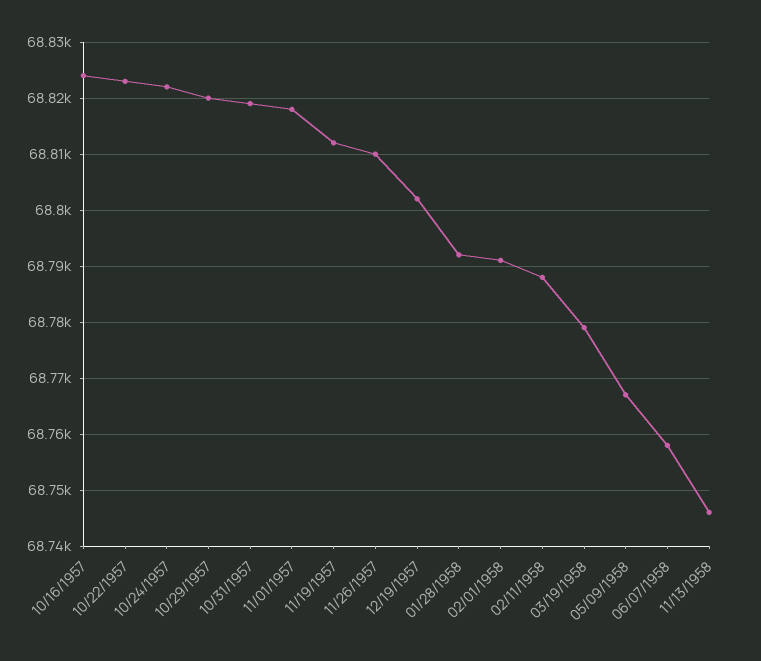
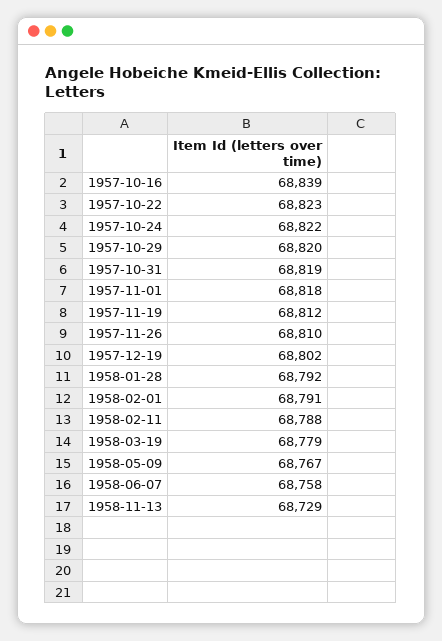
10/16/1957: 68825 -> 68839
11/13/1958: 68745 -> 68729

